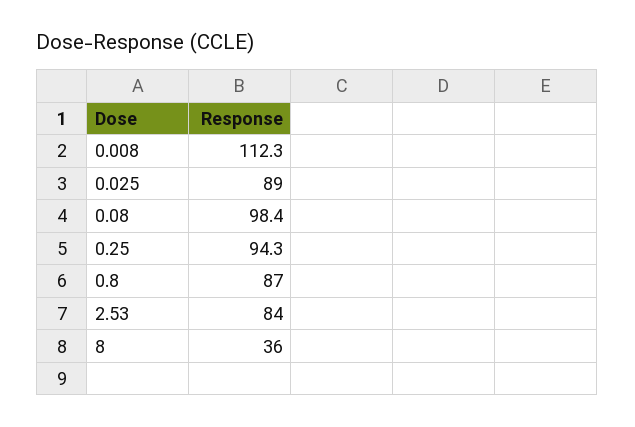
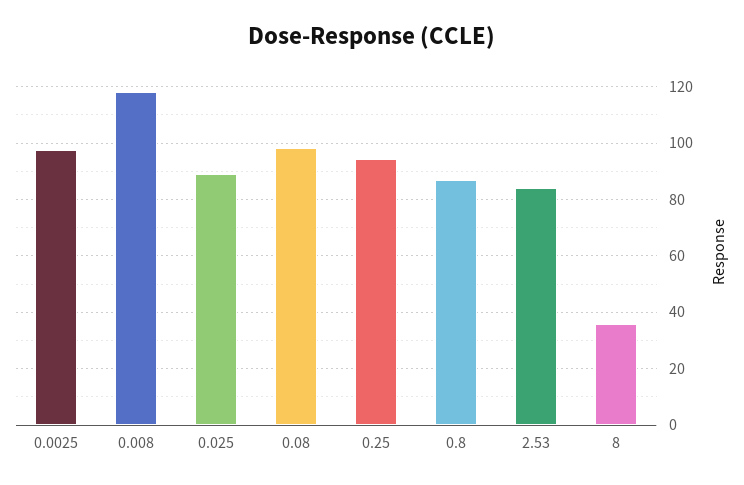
0.008: 112.3 -> 117.5
0.0025: none -> 97.5

